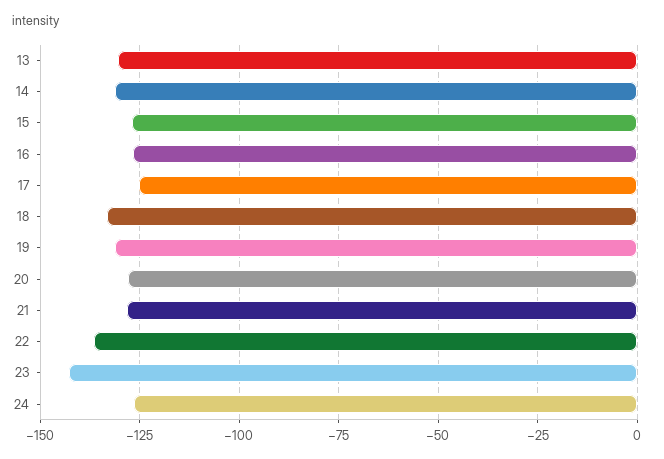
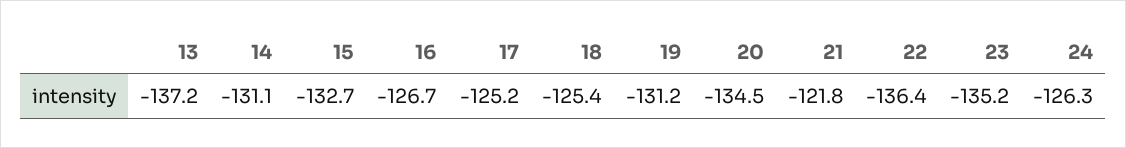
13: -130 -> -137.2
15: -127.5 -> -132.7
18: -132.5 -> -125.4
20: -127.5 -> -134.5
21: -127.5 -> -121.8
23: -142.5 -> -135.2

